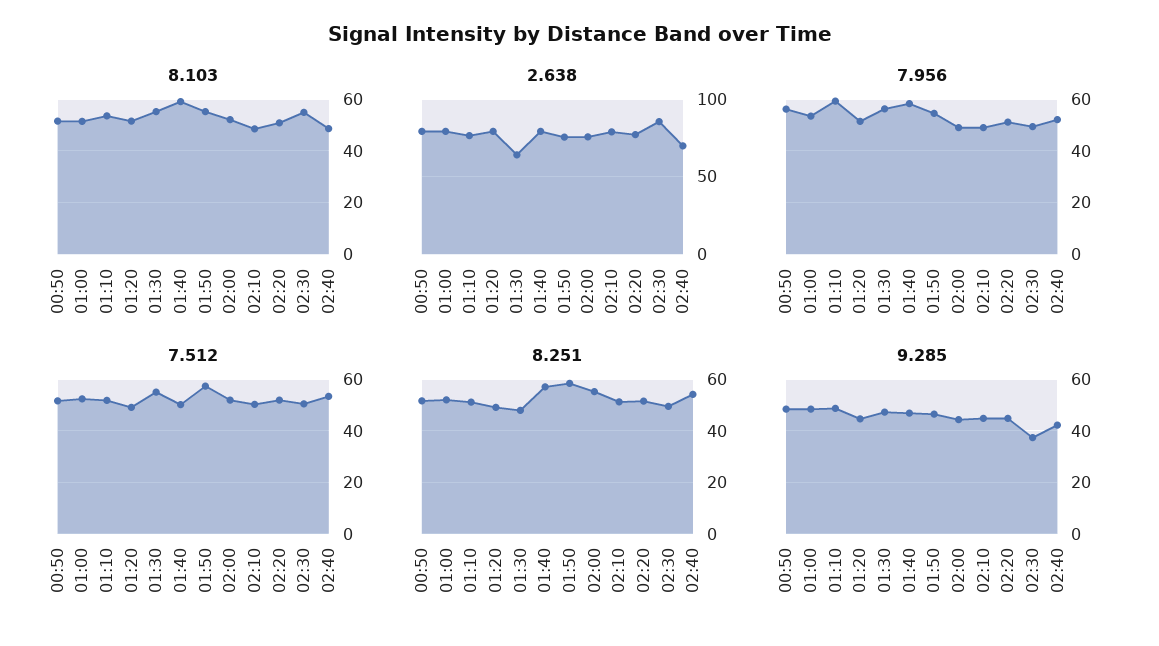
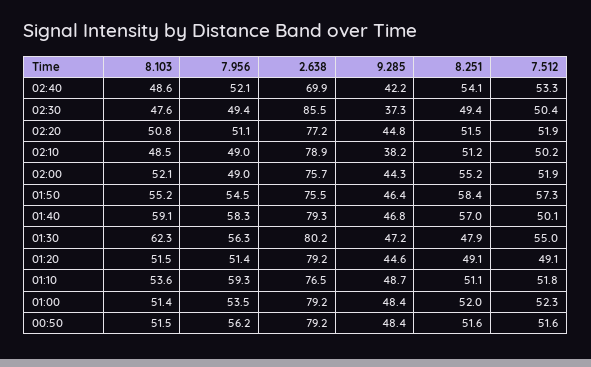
8.103, 01:30: 55 -> 62.3
8.103, 02:30: 55 -> 47.6
2.638, 01:30: 65 -> 80.2
9.285, 02:10: 45 -> 38.2

